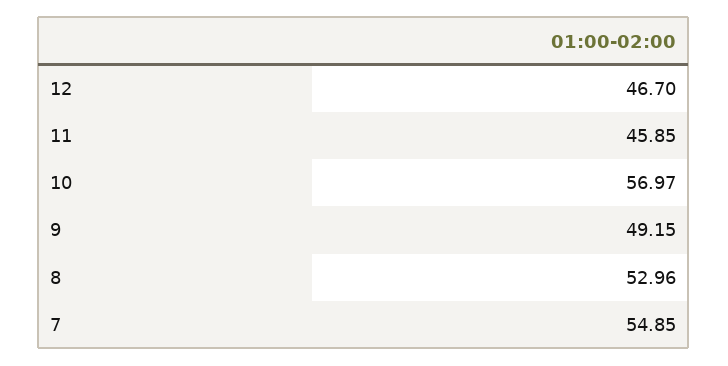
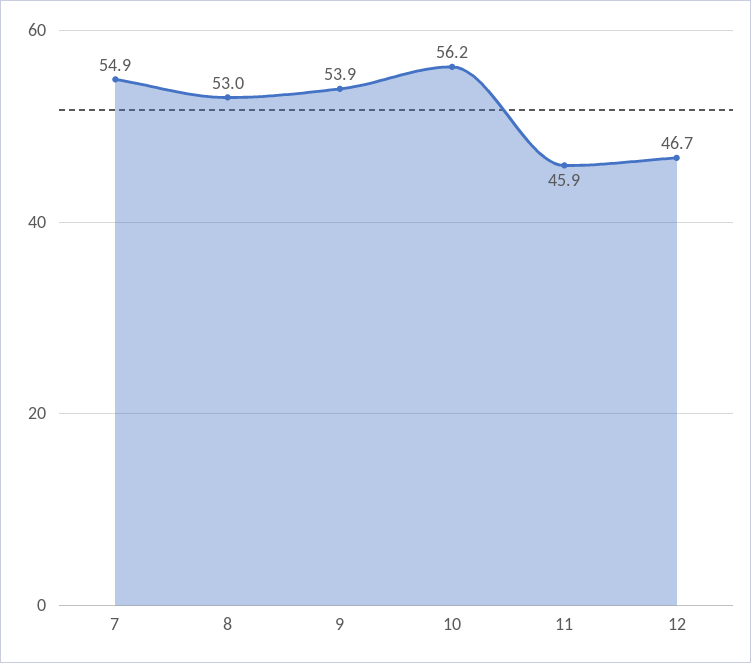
10: 56.97 -> 56.2
9: 49.15 -> 53.9

